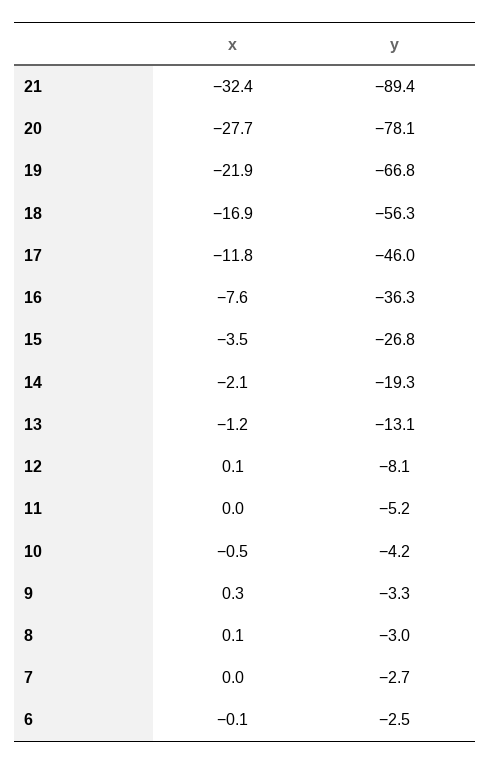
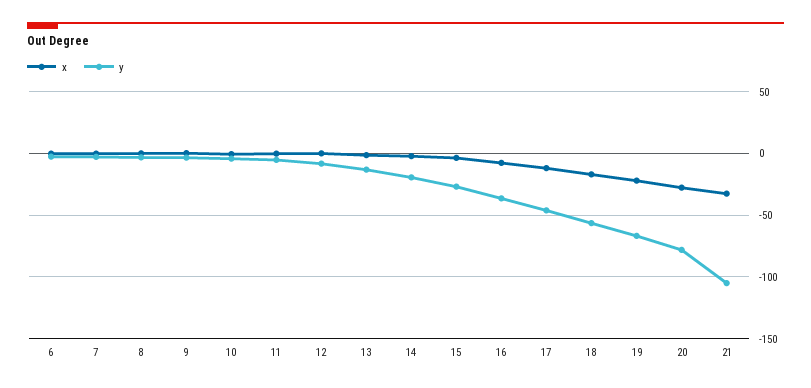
y, 21: -89.4 -> -105

